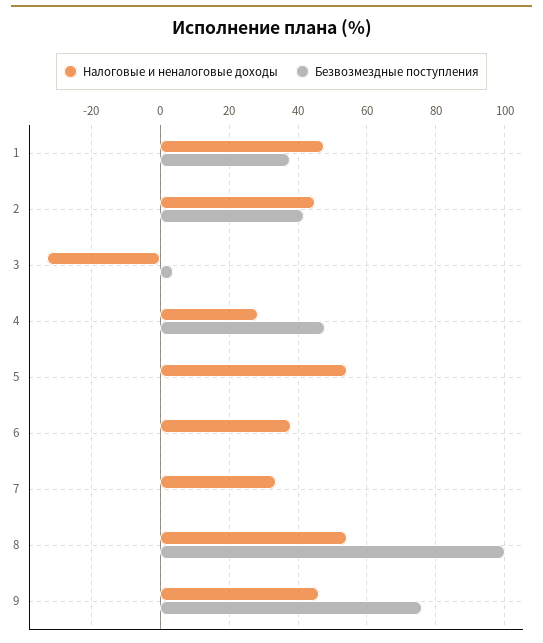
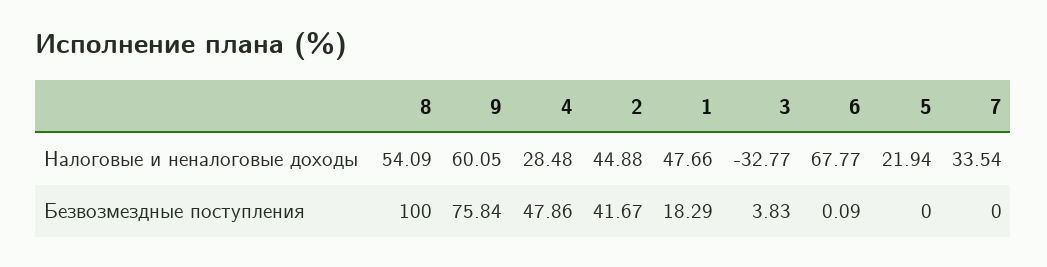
Безвозмездные поступления, 1: 38 -> 18.29
Налоговые и неналоговые доходы, 5: 54 -> 21.94
Налоговые и неналоговые доходы, 6: 38 -> 67.77
Налоговые и неналоговые доходы, 9: 46 -> 60.05

